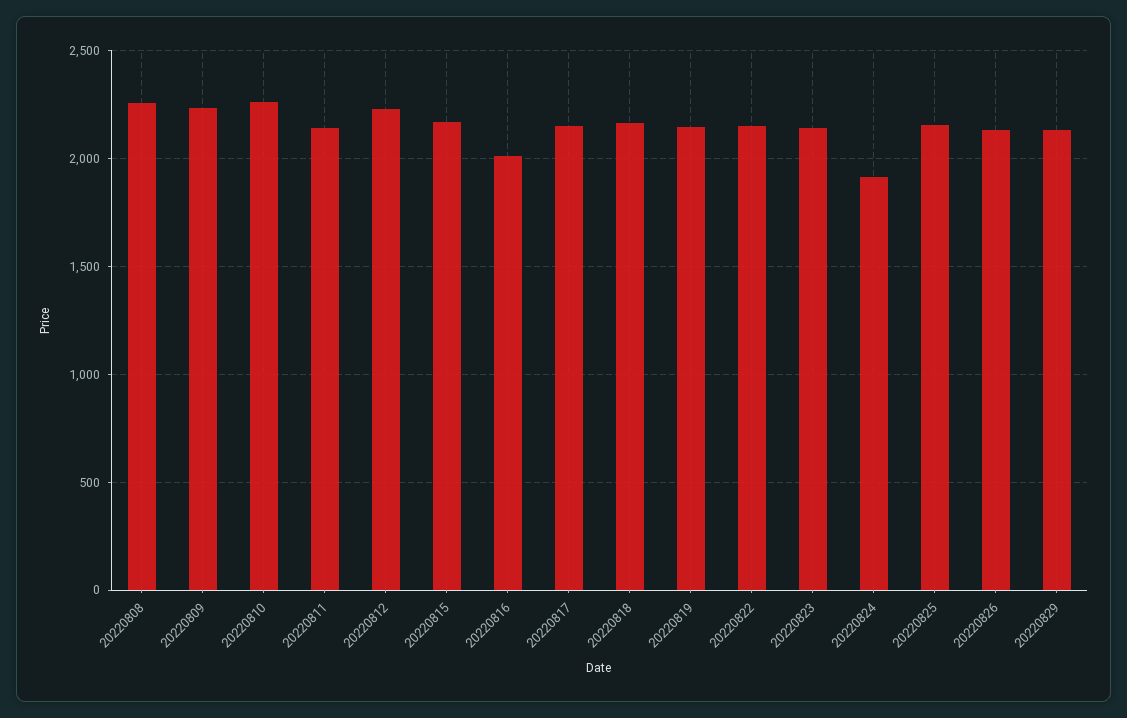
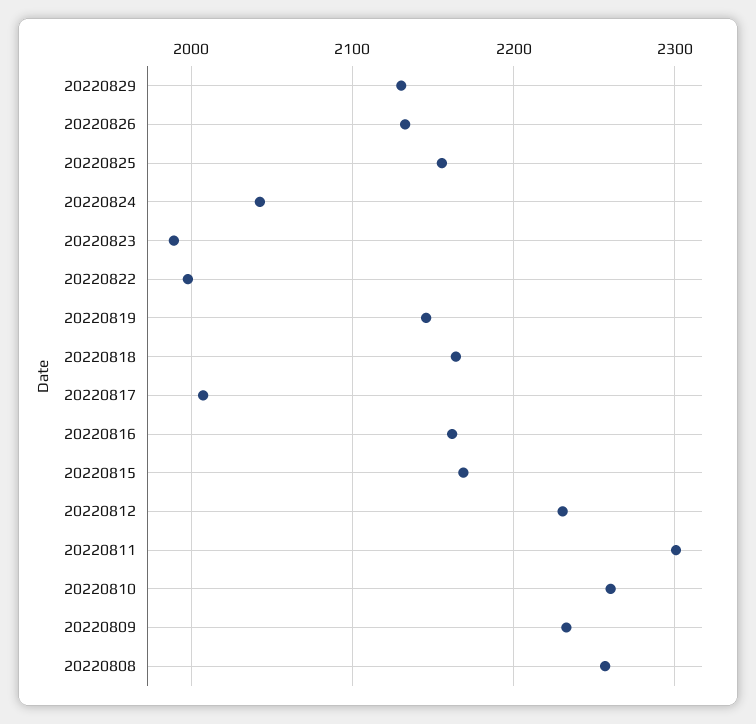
20220811: 2150 -> 2300
20220816: 2000 -> 2160
20220817: 2150 -> 2010
20220822: 2150 -> 2000
20220823: 2150 -> 1990
20220824: 1900 -> 2040

